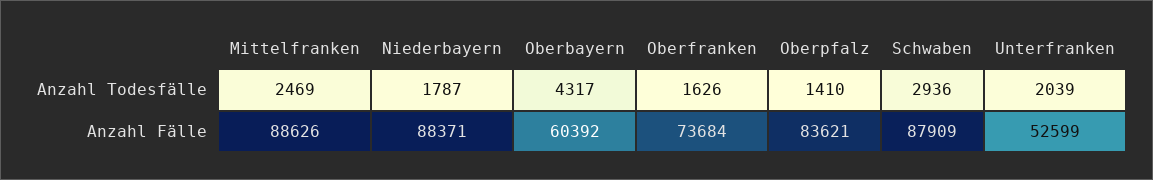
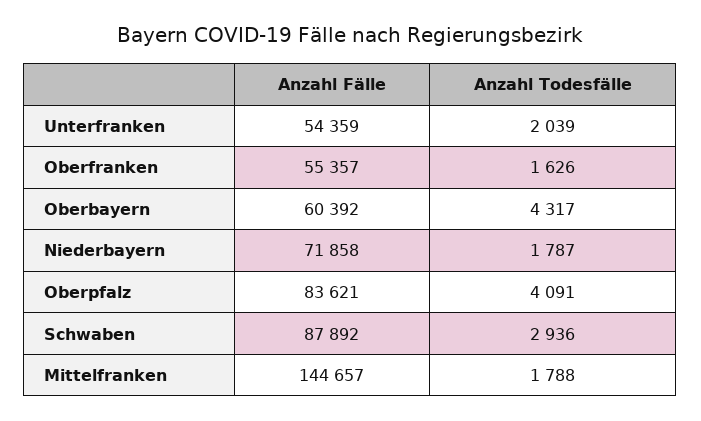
Mittelfranken, Anzahl Todesfälle: 2469 -> 1788
Oberpfalz, Anzahl Todesfälle: 1410 -> 4091
Mittelfranken, Anzahl Fälle: 88626 -> 144657
Niederbayern, Anzahl Fälle: 88371 -> 71858
Oberfranken, Anzahl Fälle: 73684 -> 55357
Schwaben, Anzahl Fälle: 87909 -> 87892
Unterfranken, Anzahl Fälle: 52599 -> 54359

